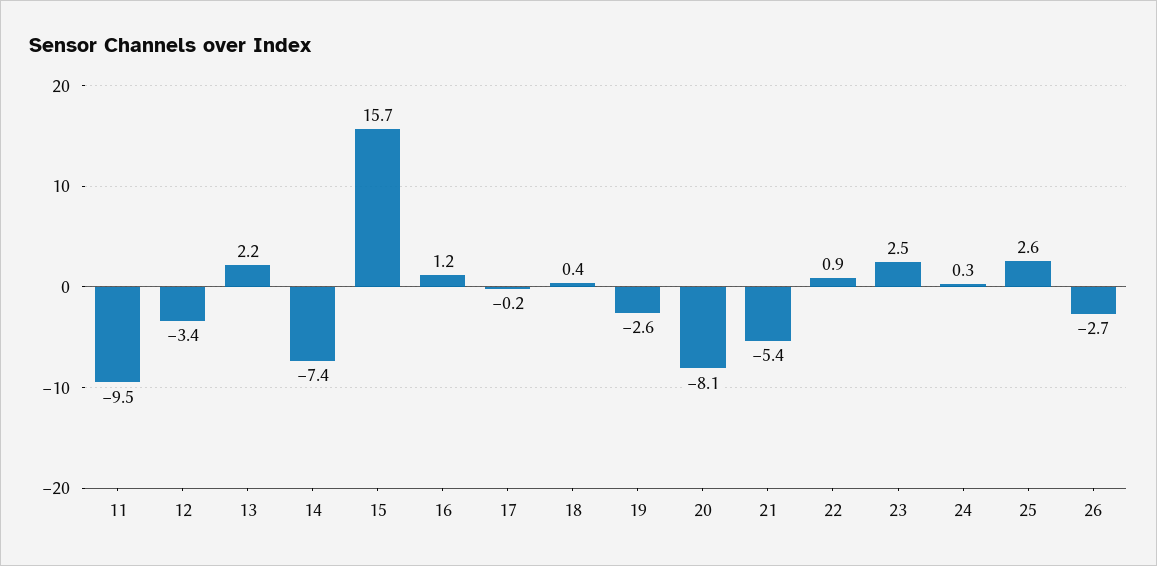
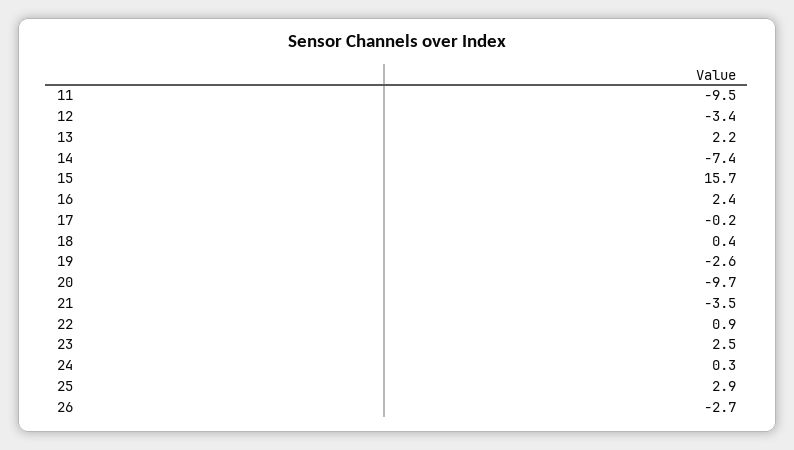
16: 1.2 -> 2.4
20: -8.1 -> -9.7
21: -5.4 -> -3.5
25: 2.6 -> 2.9

